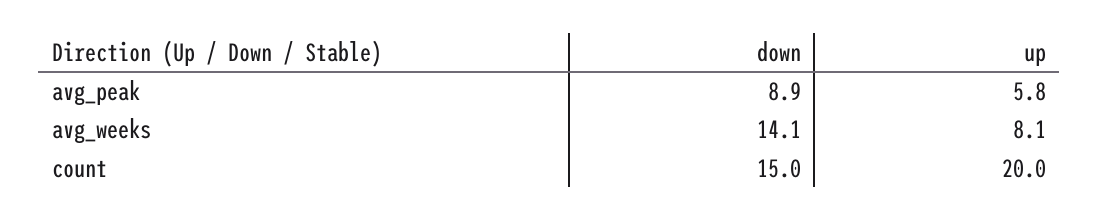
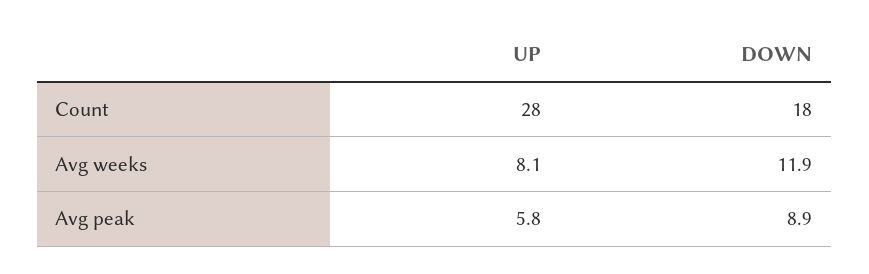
down, avg_weeks: 14.1 -> 11.9
down, count: 15 -> 18
up, count: 20 -> 28

